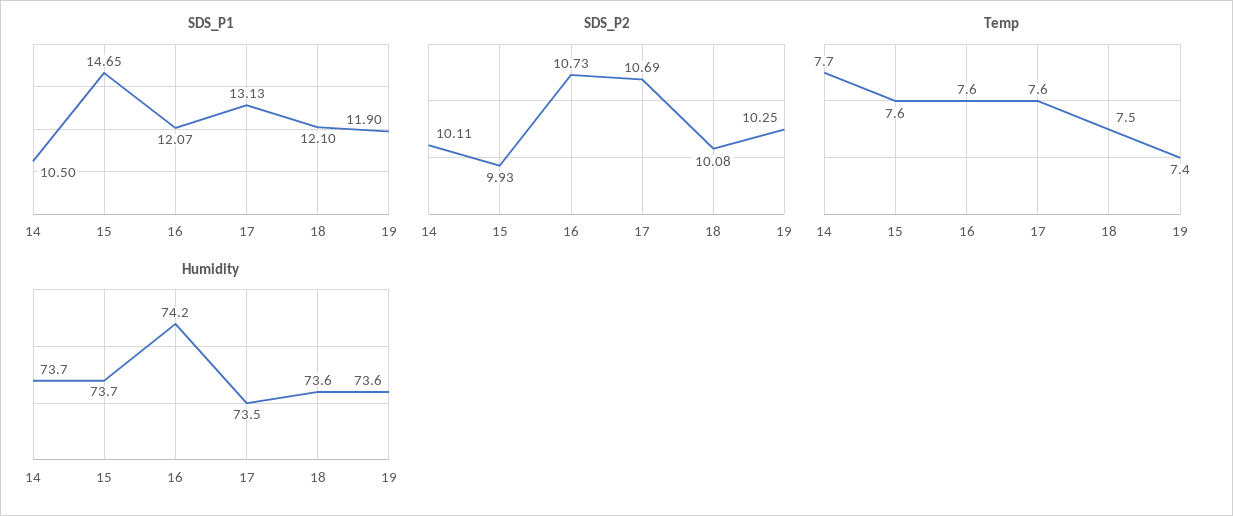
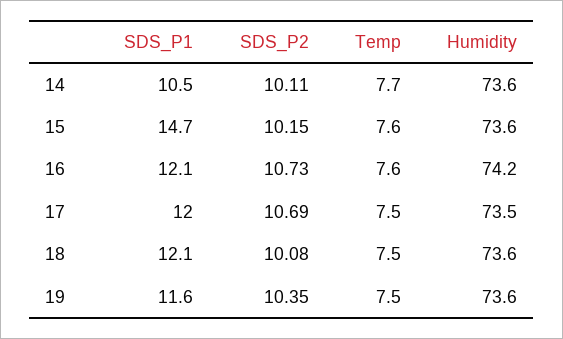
SDS_P1, 17: 13.13 -> 12
SDS_P1, 19: 11.9 -> 11.6
SDS_P2, 15: 9.93 -> 10.15
SDS_P2, 19: 10.25 -> 10.35
Temp, 17: 7.6 -> 7.5
Temp, 19: 7.4 -> 7.5
Humidity, 14: 73.7 -> 73.6
Humidity, 15: 73.7 -> 73.6

